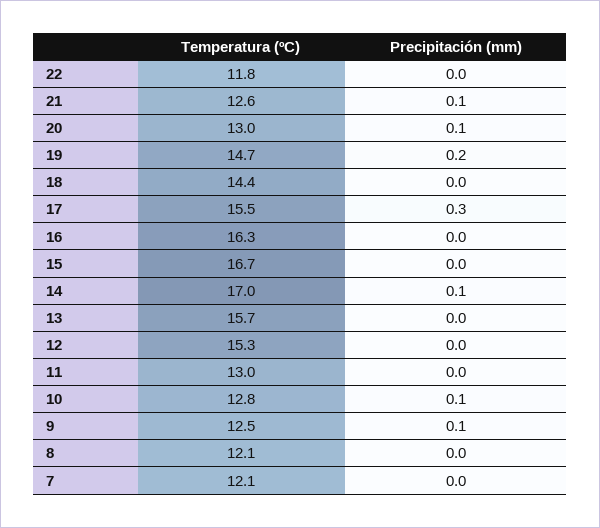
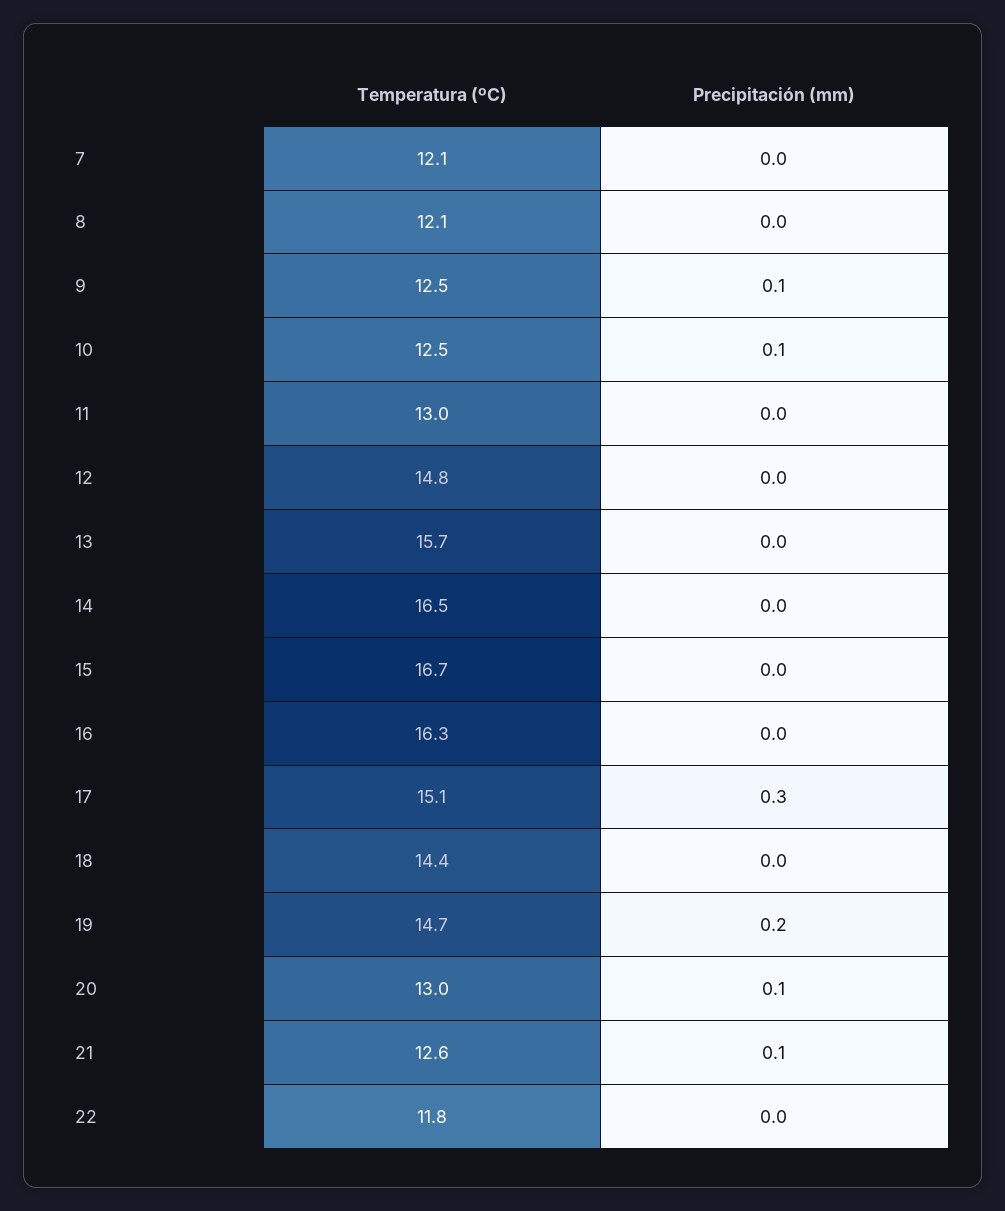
Temperatura (ºC), 17: 15.5 -> 15.1
Temperatura (ºC), 14: 17 -> 16.5
Precipitación (mm), 14: 0.1 -> 0
Temperatura (ºC), 12: 15.3 -> 14.8
Temperatura (ºC), 10: 12.8 -> 12.5

